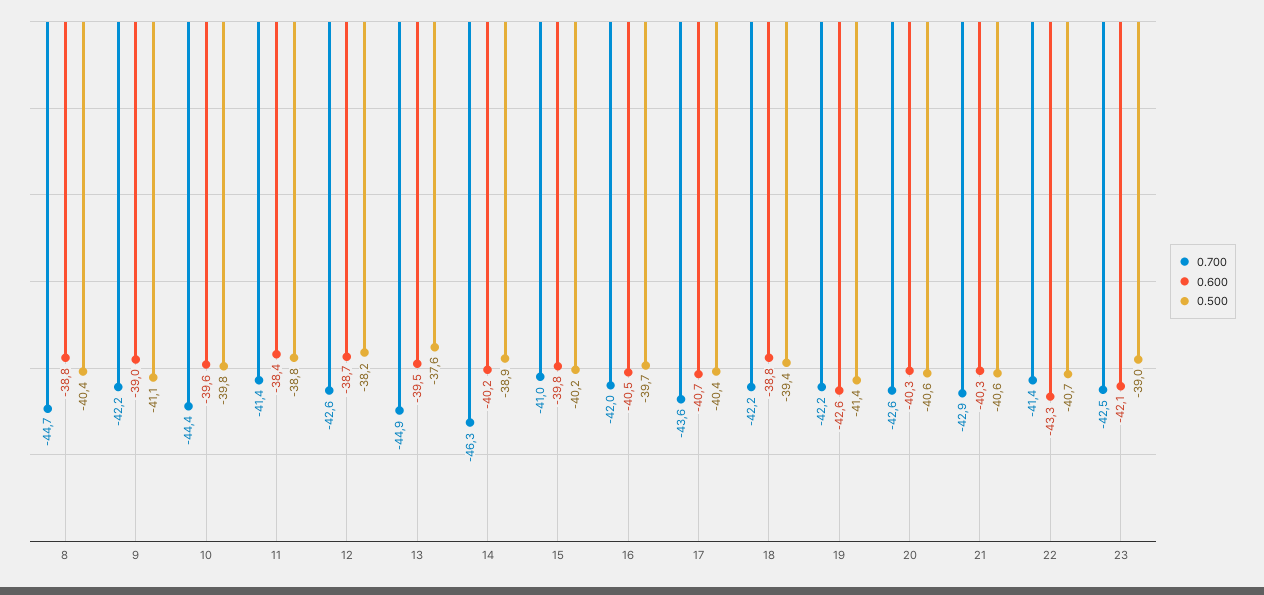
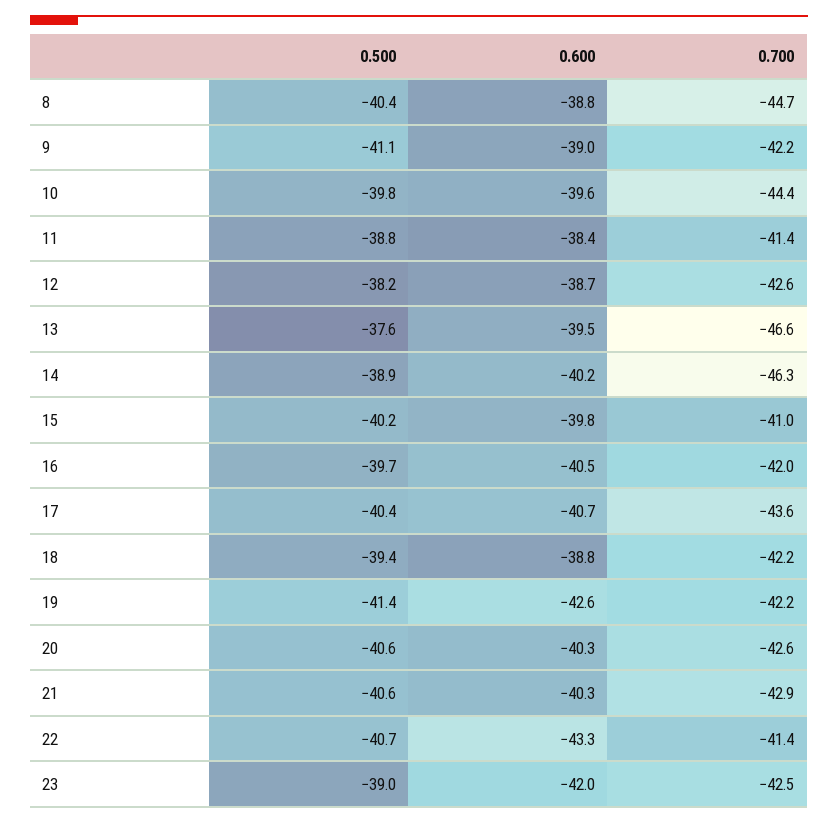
0.700, 13: -44.9 -> -46.6
0.600, 23: -42.1 -> -42

